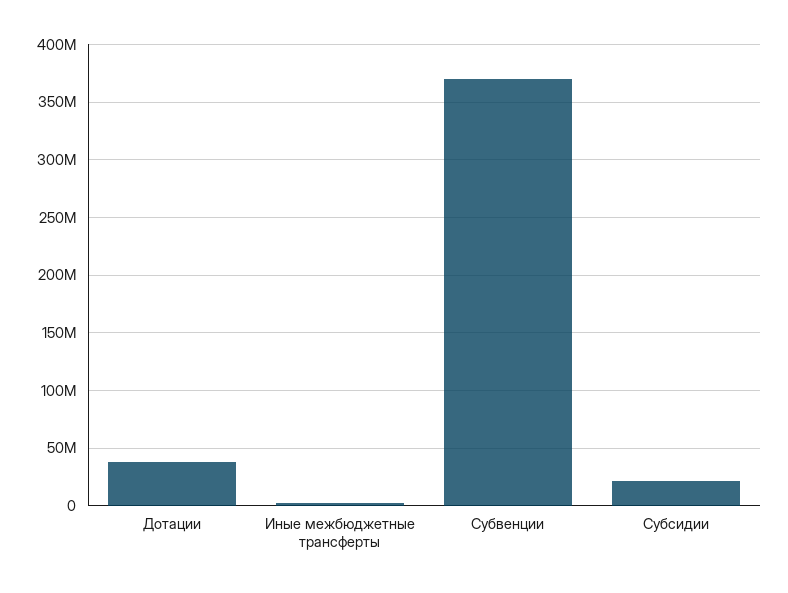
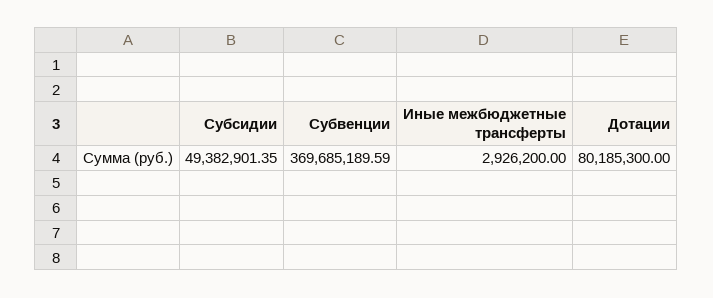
Дотации: 40000000 -> 80185300
Субсидии: 20000000 -> 49382901.35

